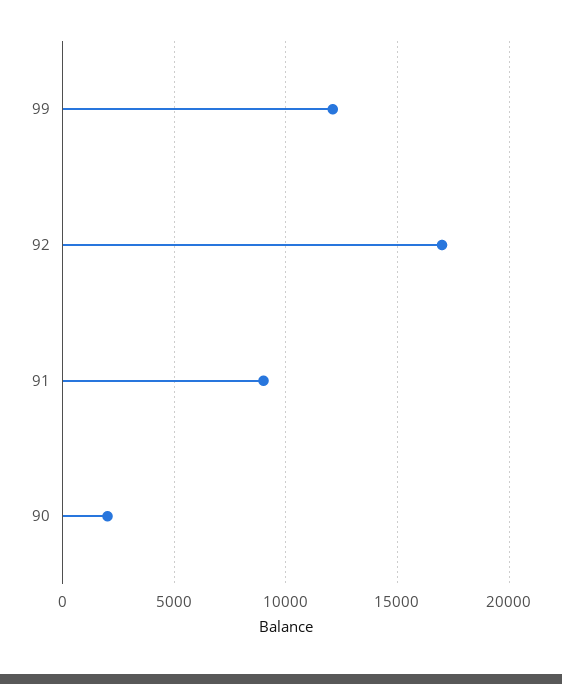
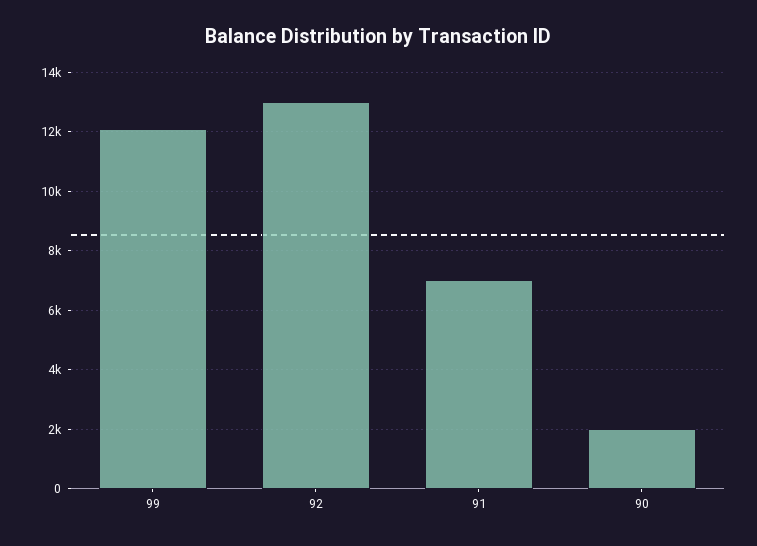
92: 17000 -> 13000
91: 9000 -> 7000

